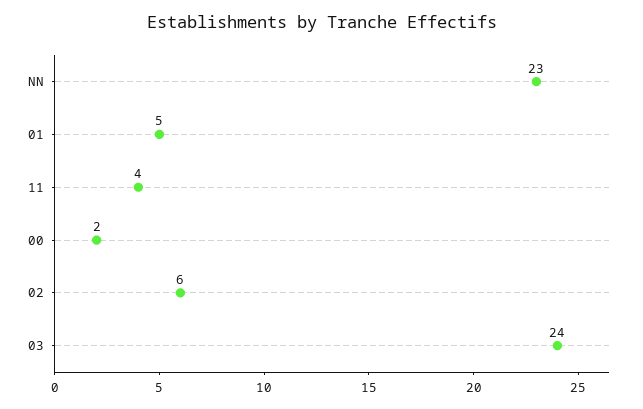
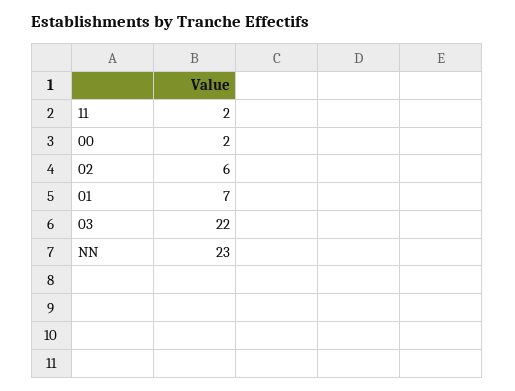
01: 5 -> 7
11: 4 -> 2
03: 24 -> 22

